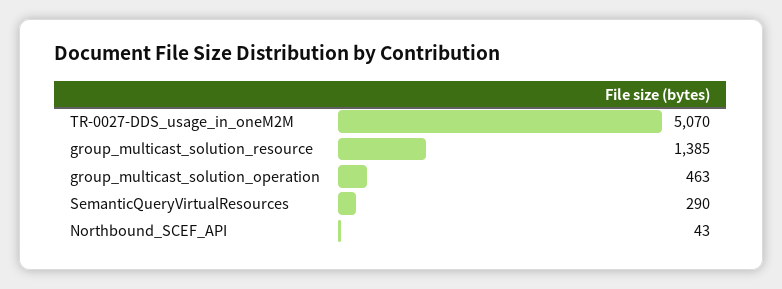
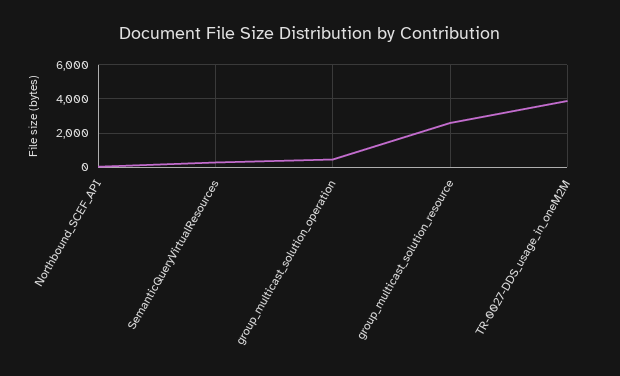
TR-0027-DDS_usage_in_oneM2M: 5070 -> 4000
group_multicast_solution_resource: 1385 -> 2500

